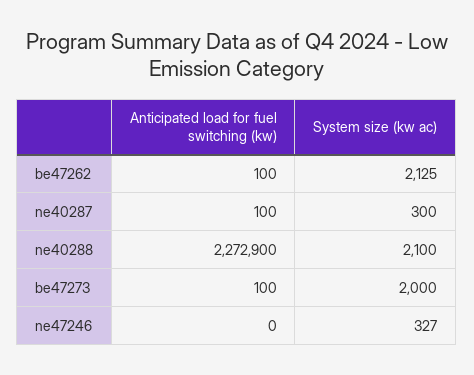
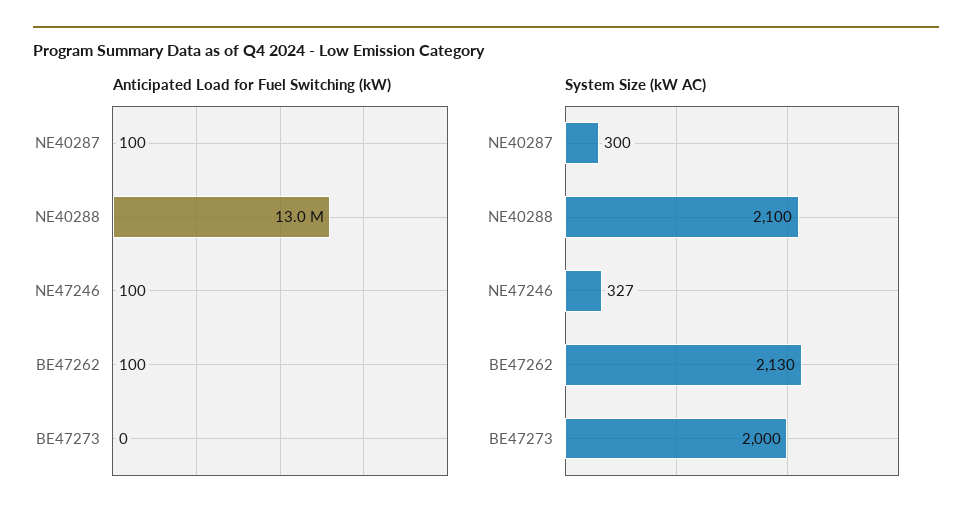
System size (kw ac), be47262: 2125 -> 2130
Anticipated load for fuel switching (kw), ne40288: 2272900 -> 13000000
Anticipated load for fuel switching (kw), be47273: 100 -> 0
Anticipated load for fuel switching (kw), ne47246: 0 -> 100

